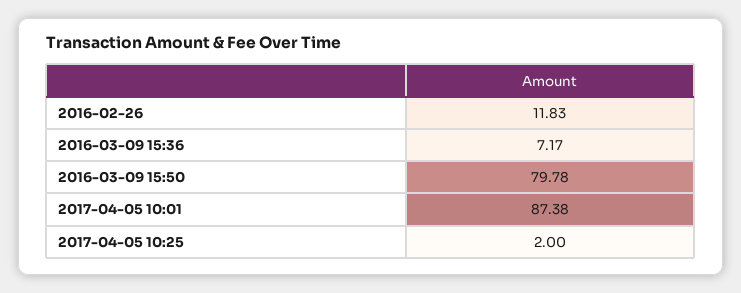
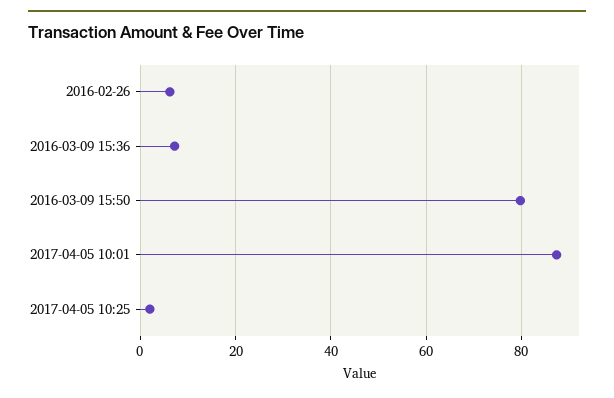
2016-02-26: 11.83 -> 6

